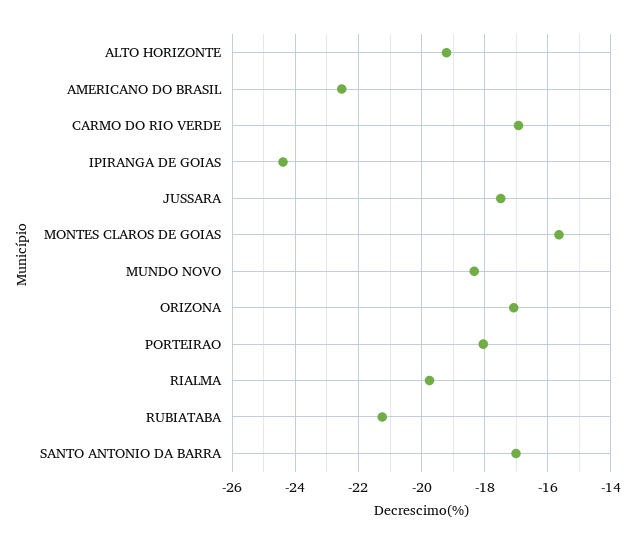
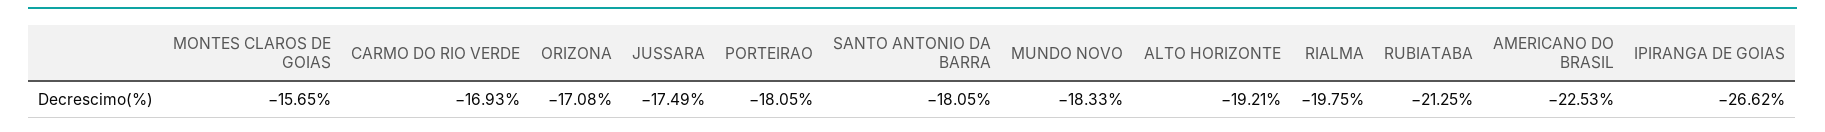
IPIRANGA DE GOIAS: -24.4 -> -26.62
SANTO ANTONIO DA BARRA: -17 -> -18.05

